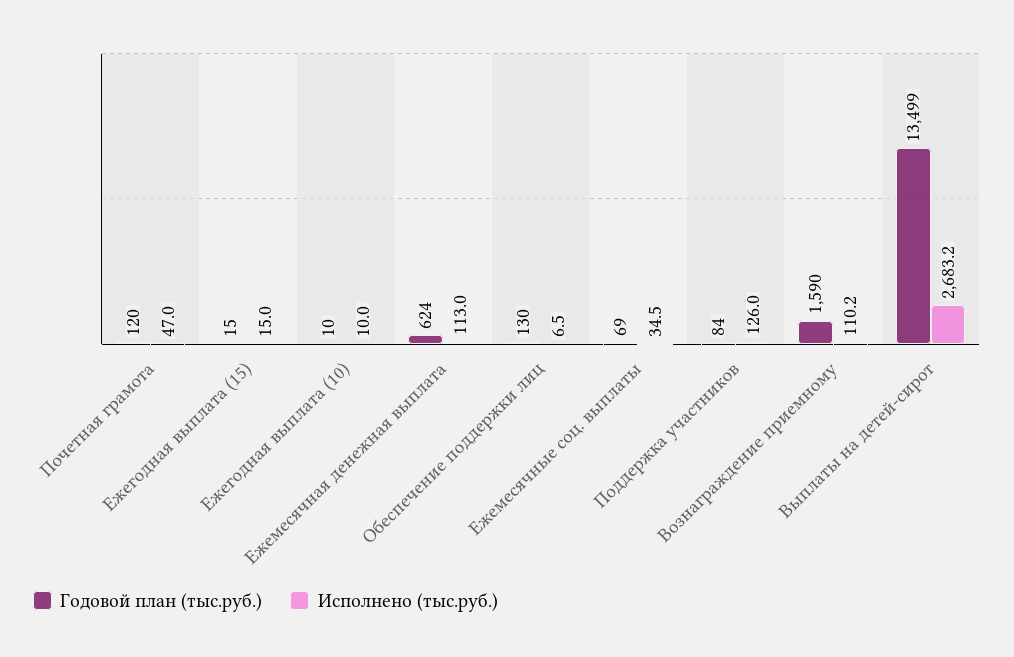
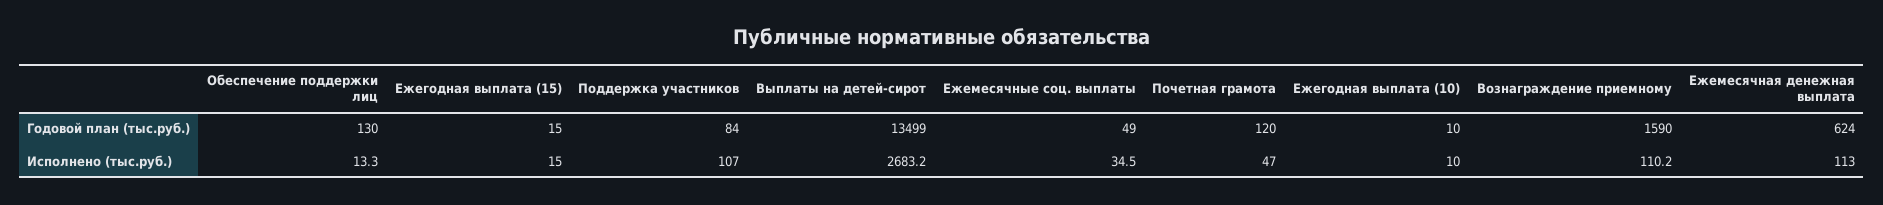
Исполнено (тыс.руб.), Обеспечение поддержки лиц: 6.5 -> 13.3
Годовой план (тыс.руб.), Ежемесячные соц. выплаты: 69 -> 49
Исполнено (тыс.руб.), Поддержка участников: 126 -> 107

